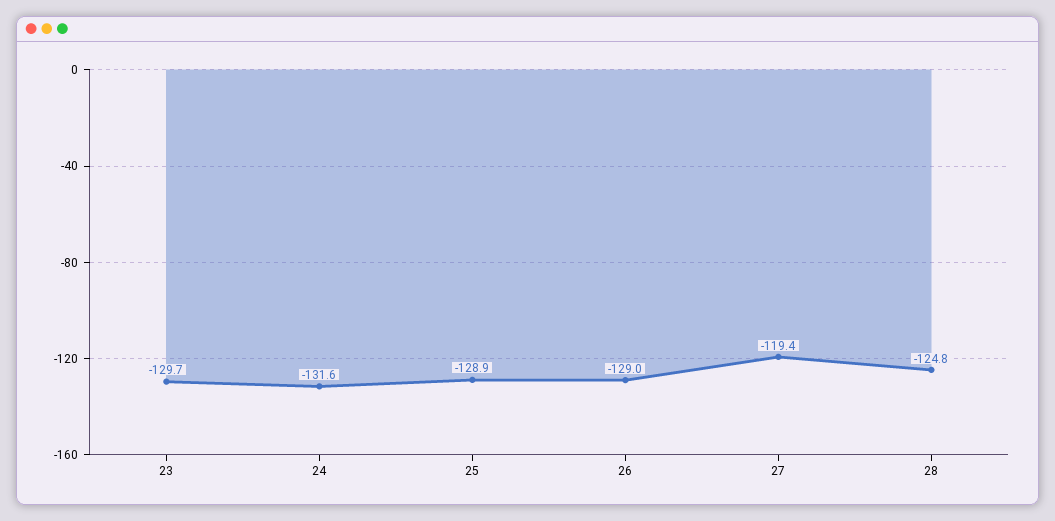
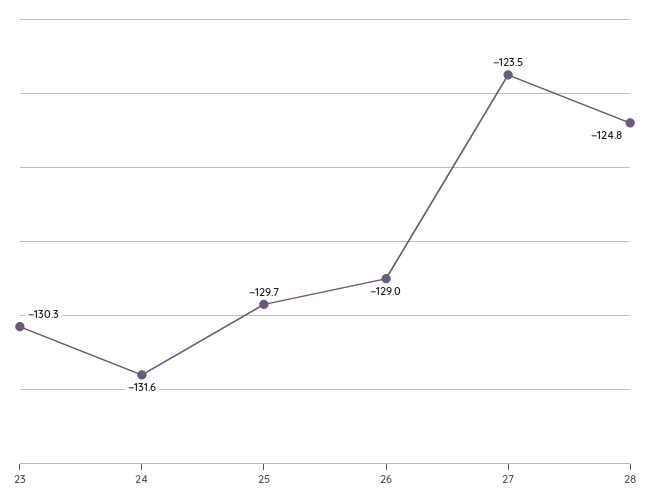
23: -129.7 -> -130.3
25: -128.9 -> -129.7
27: -119.4 -> -123.5

